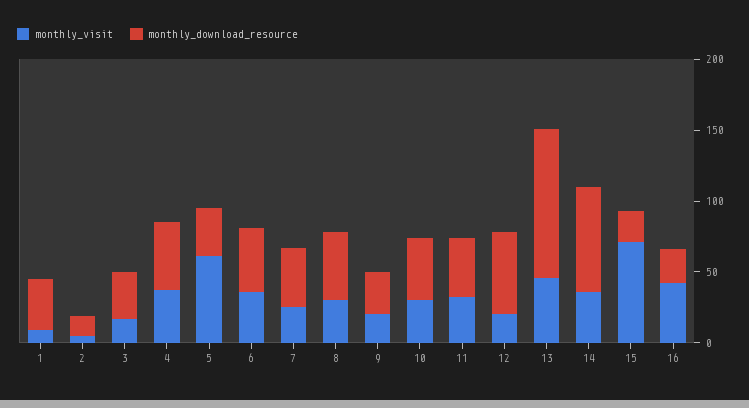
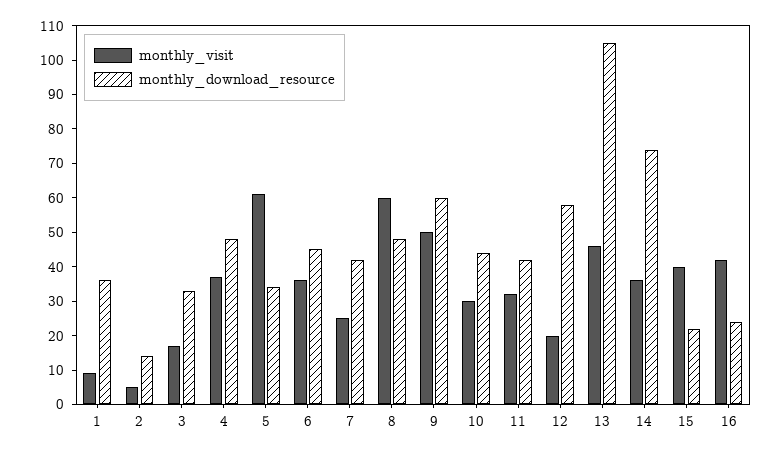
monthly_visit, 8: 30 -> 60
monthly_visit, 9: 20 -> 50
monthly_download_resource, 9: 30 -> 60
monthly_visit, 15: 70 -> 40

